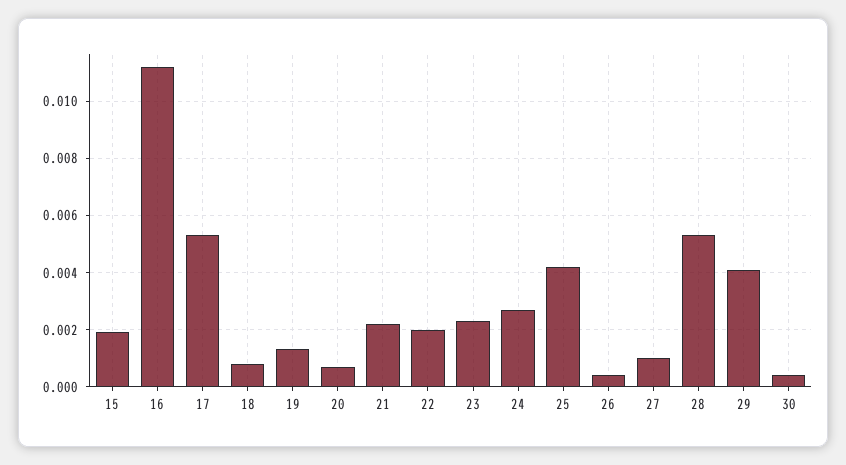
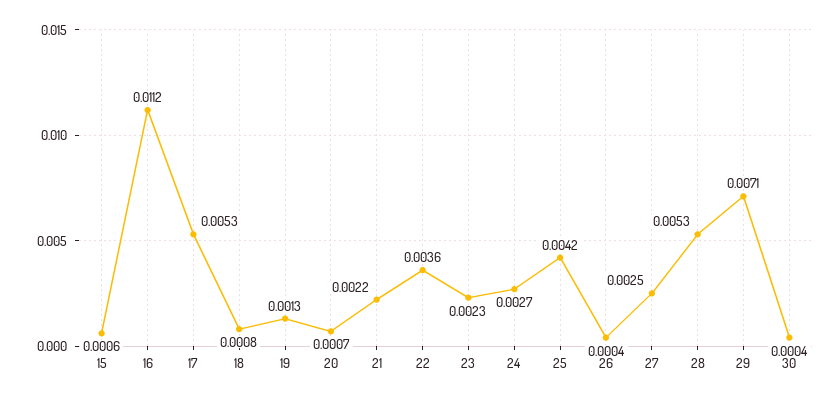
15: 0.002 -> 0.0006
22: 0.002 -> 0.0036
27: 0.001 -> 0.0025
29: 0.004 -> 0.0071

